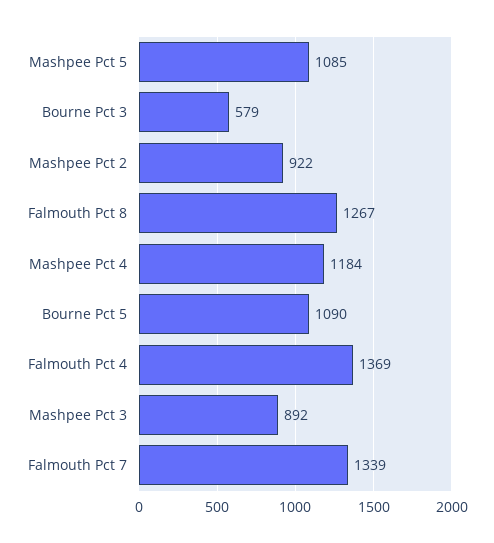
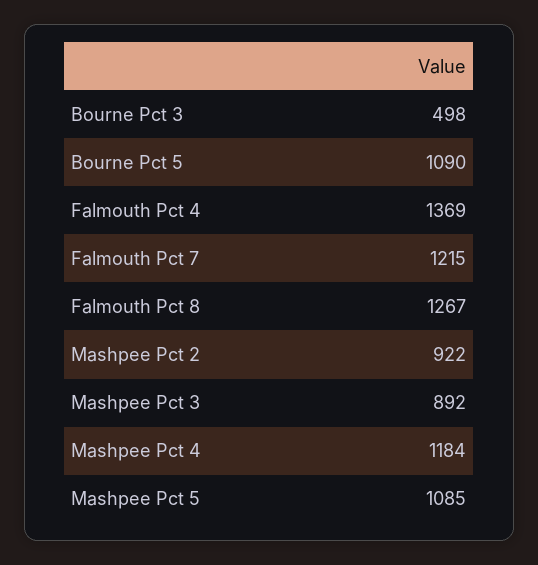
Bourne Pct 3: 579 -> 498
Falmouth Pct 7: 1339 -> 1215

